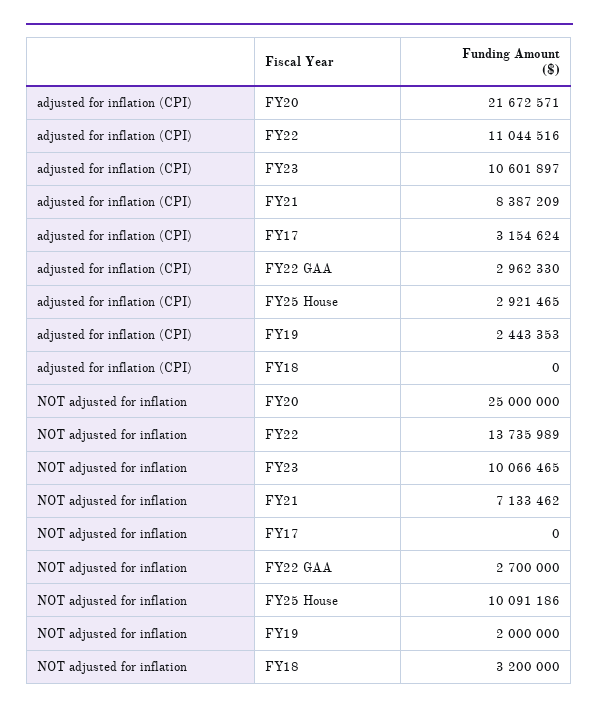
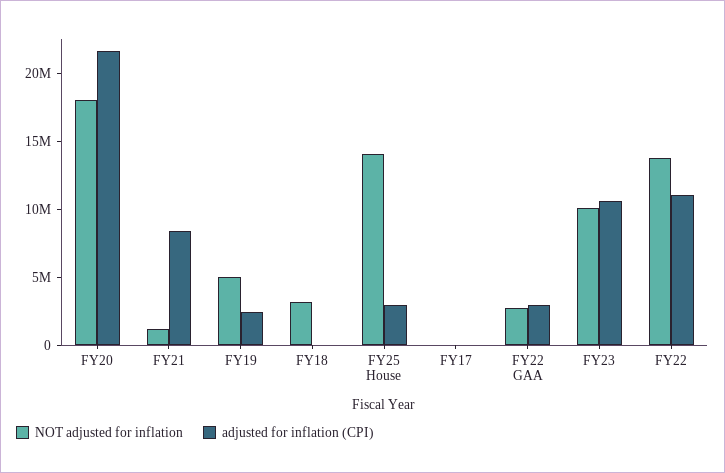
adjusted for inflation (CPI), FY17: 3154624 -> 0
NOT adjusted for inflation, FY20: 25000000 -> 18000000
NOT adjusted for inflation, FY21: 7133462 -> 1000000
NOT adjusted for inflation, FY25 House: 10091186 -> 14000000
NOT adjusted for inflation, FY19: 2000000 -> 5000000

